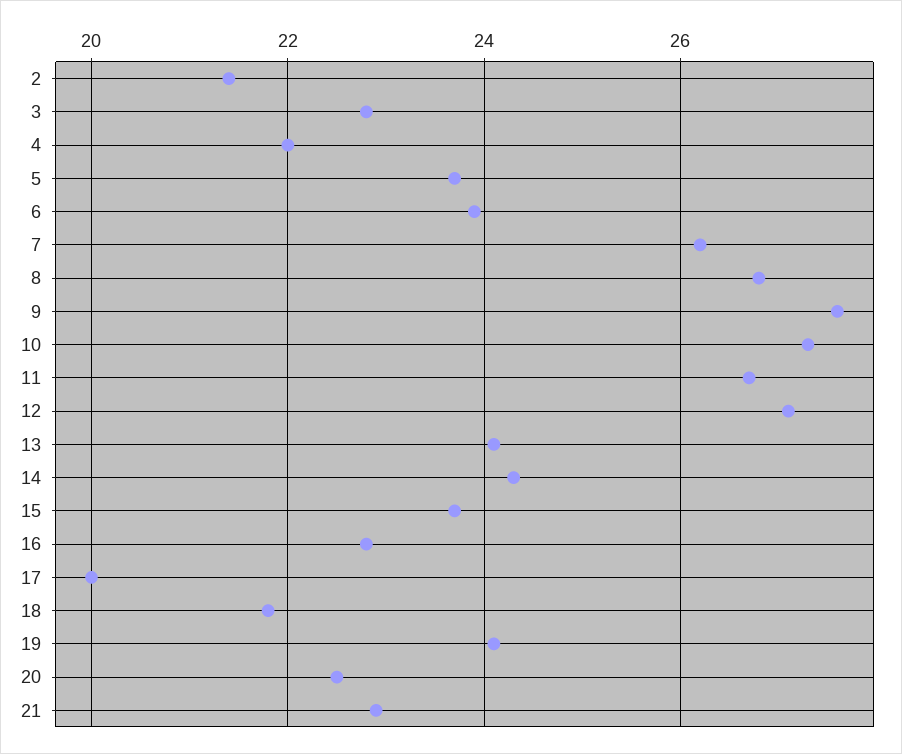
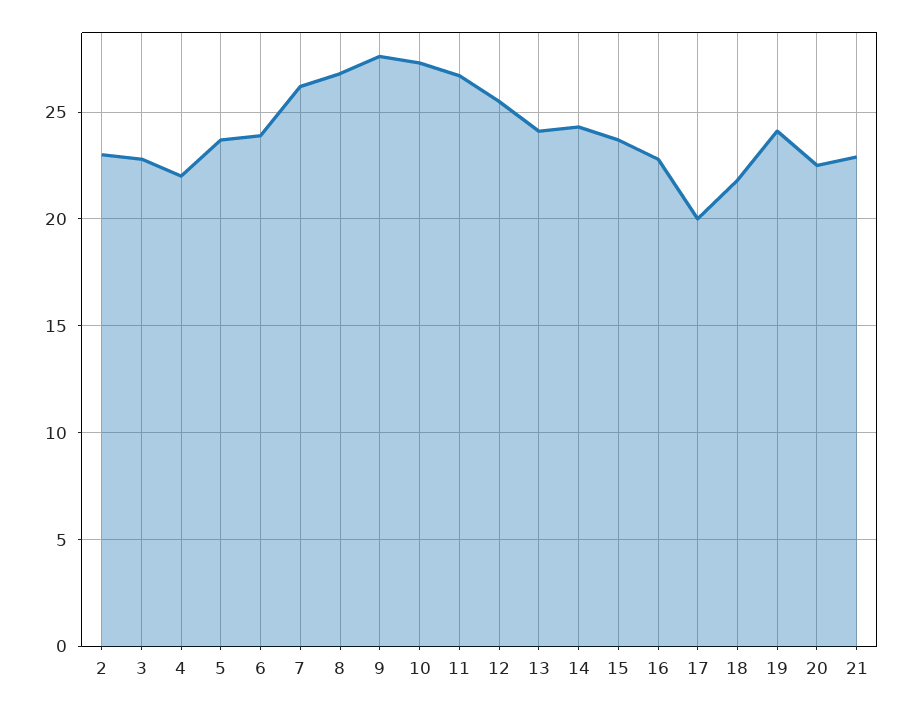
2: 21.5 -> 23
12: 27 -> 25.5

